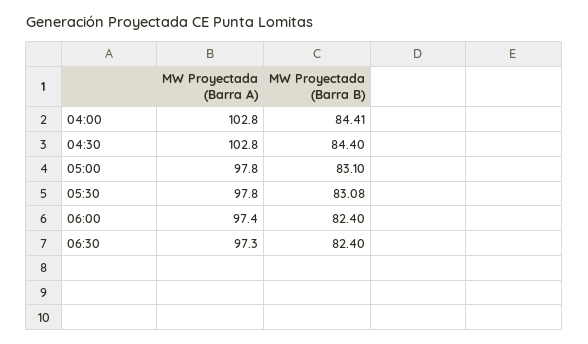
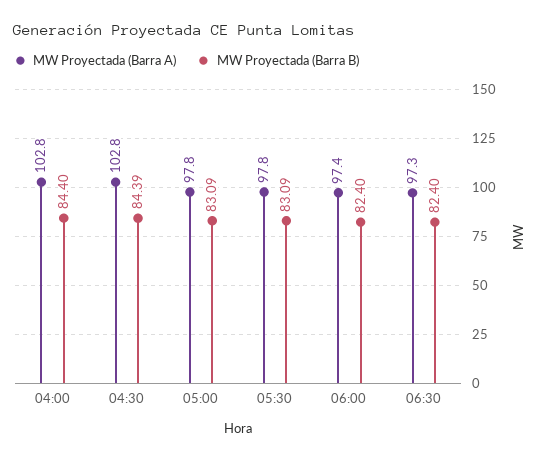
MW Proyectada (Barra B), 04:00: 84.41 -> 84.4
MW Proyectada (Barra B), 04:30: 84.4 -> 84.39
MW Proyectada (Barra B), 05:00: 83.1 -> 83.09
MW Proyectada (Barra B), 05:30: 83.08 -> 83.09

